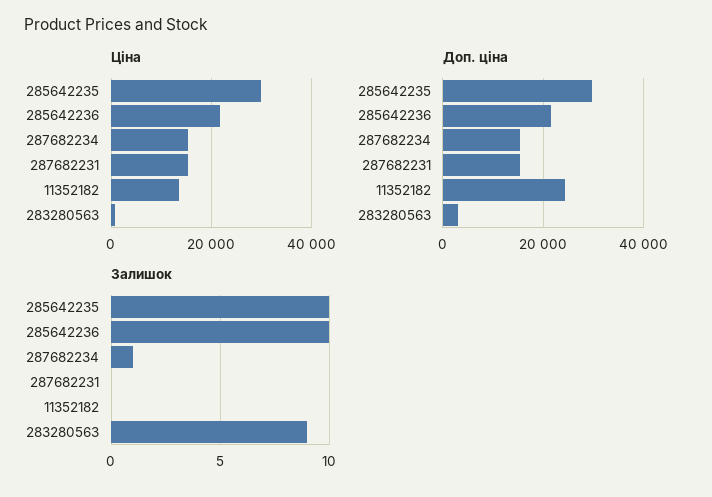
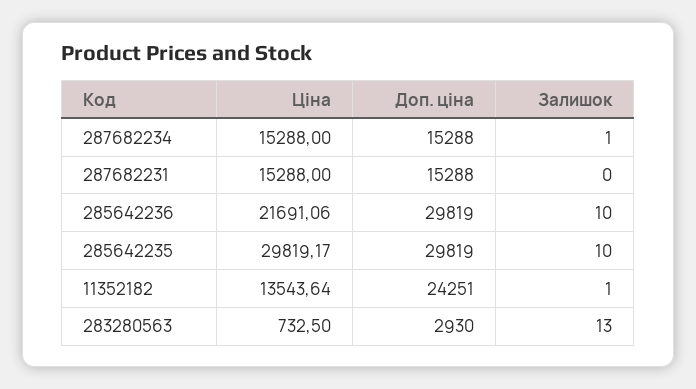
Доп. ціна, 285642236: 22000 -> 29819
Залишок, 11352182: 0 -> 1
Залишок, 283280563: 9 -> 13

